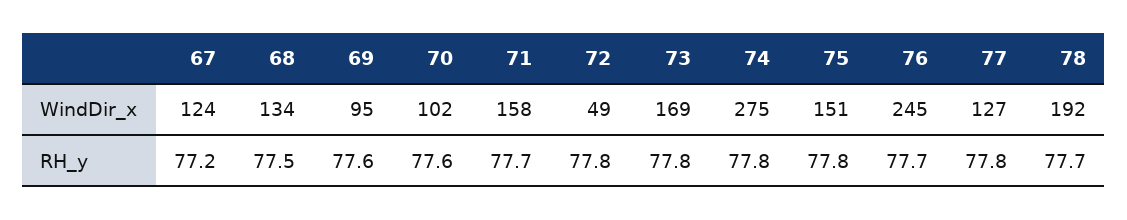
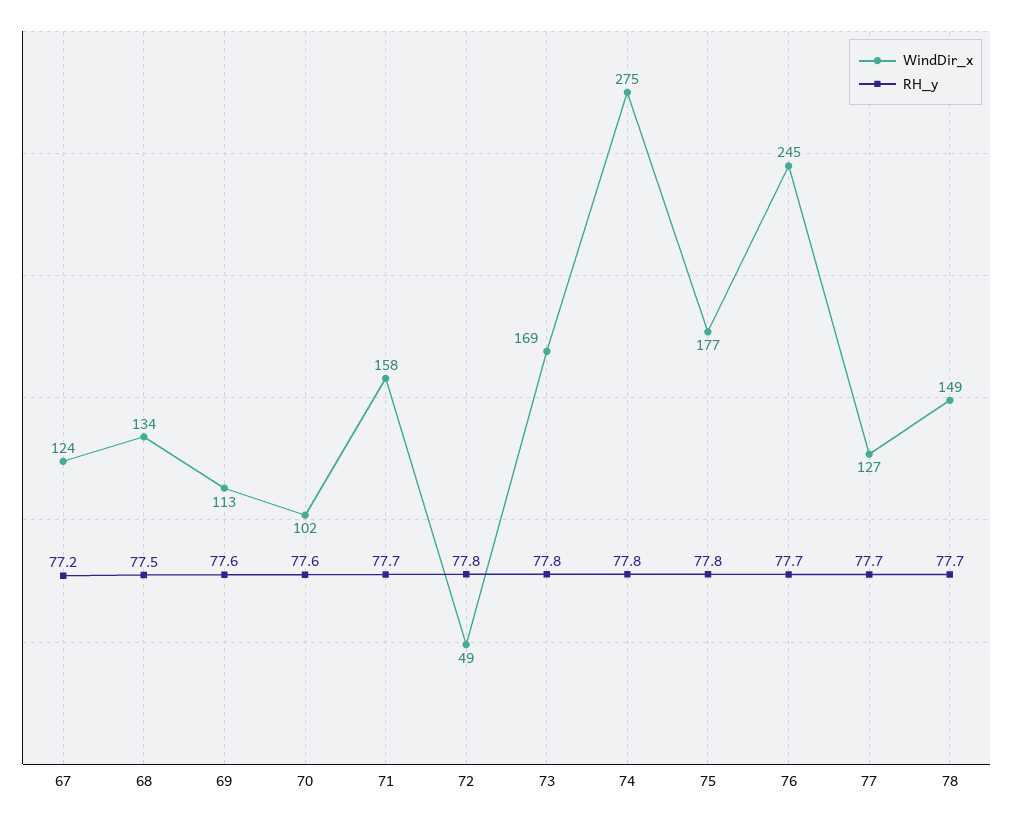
WindDir_x, 69: 95 -> 113
WindDir_x, 75: 151 -> 177
WindDir_x, 78: 192 -> 149
RH_y, 77: 77.8 -> 77.7

